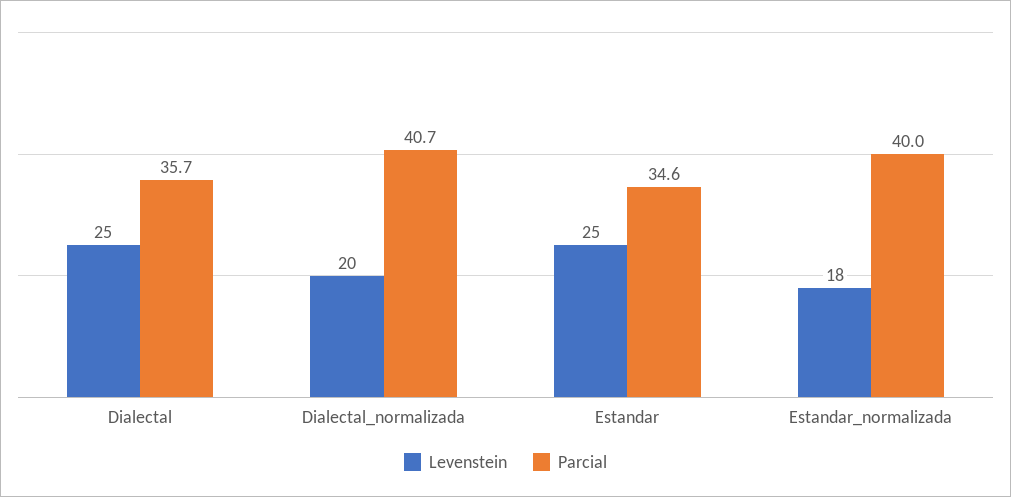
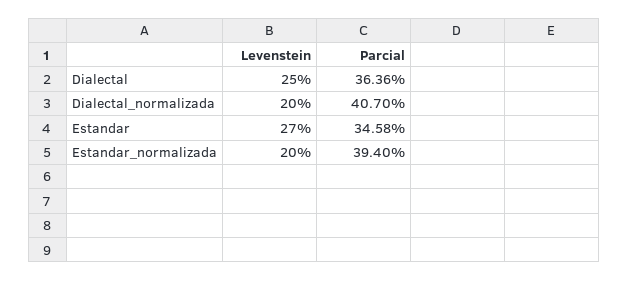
Parcial, Dialectal: 35.7 -> 36.36
Levenstein, Estandar: 25 -> 27
Levenstein, Estandar_normalizada: 18 -> 20
Parcial, Estandar_normalizada: 40 -> 39.4

